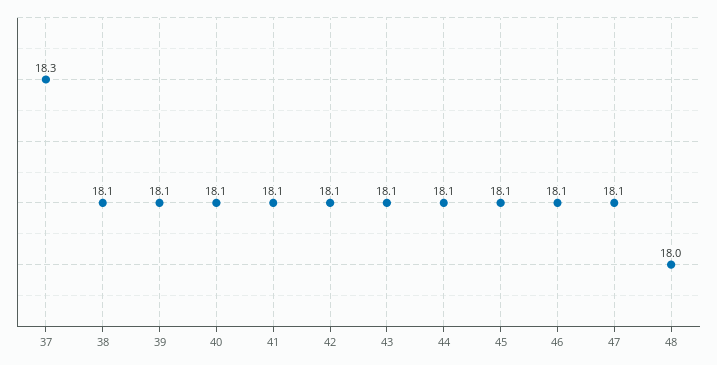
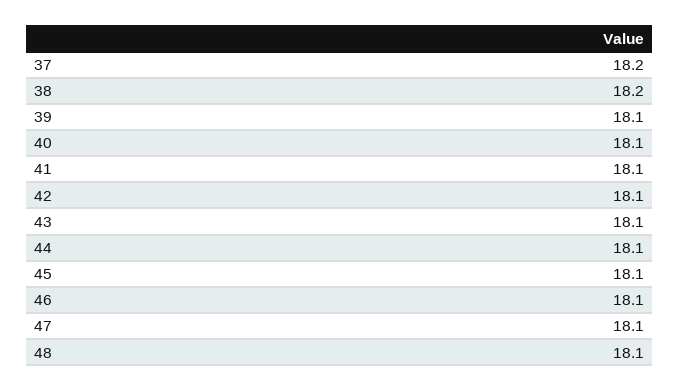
37: 18.3 -> 18.2
38: 18.1 -> 18.2
48: 18 -> 18.1

